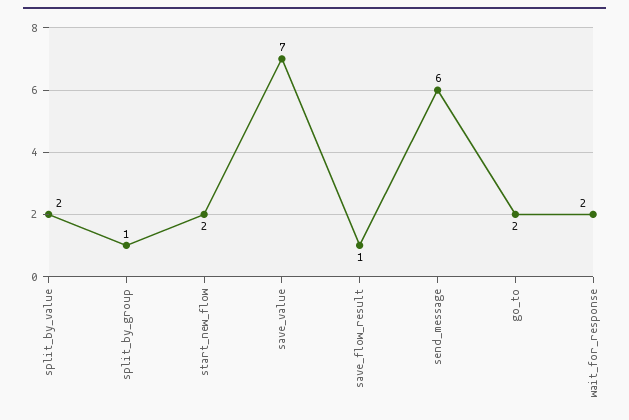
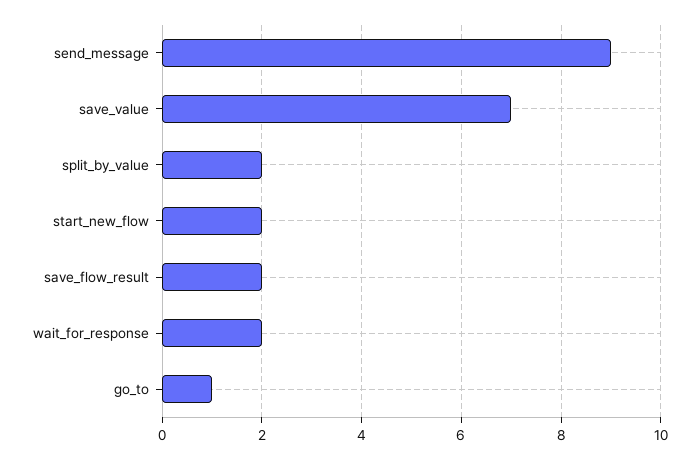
split_by_group: 1 -> none
save_flow_result: 1 -> 2
send_message: 6 -> 9
go_to: 2 -> 1

